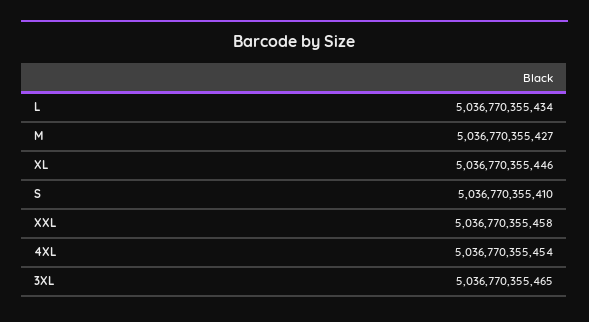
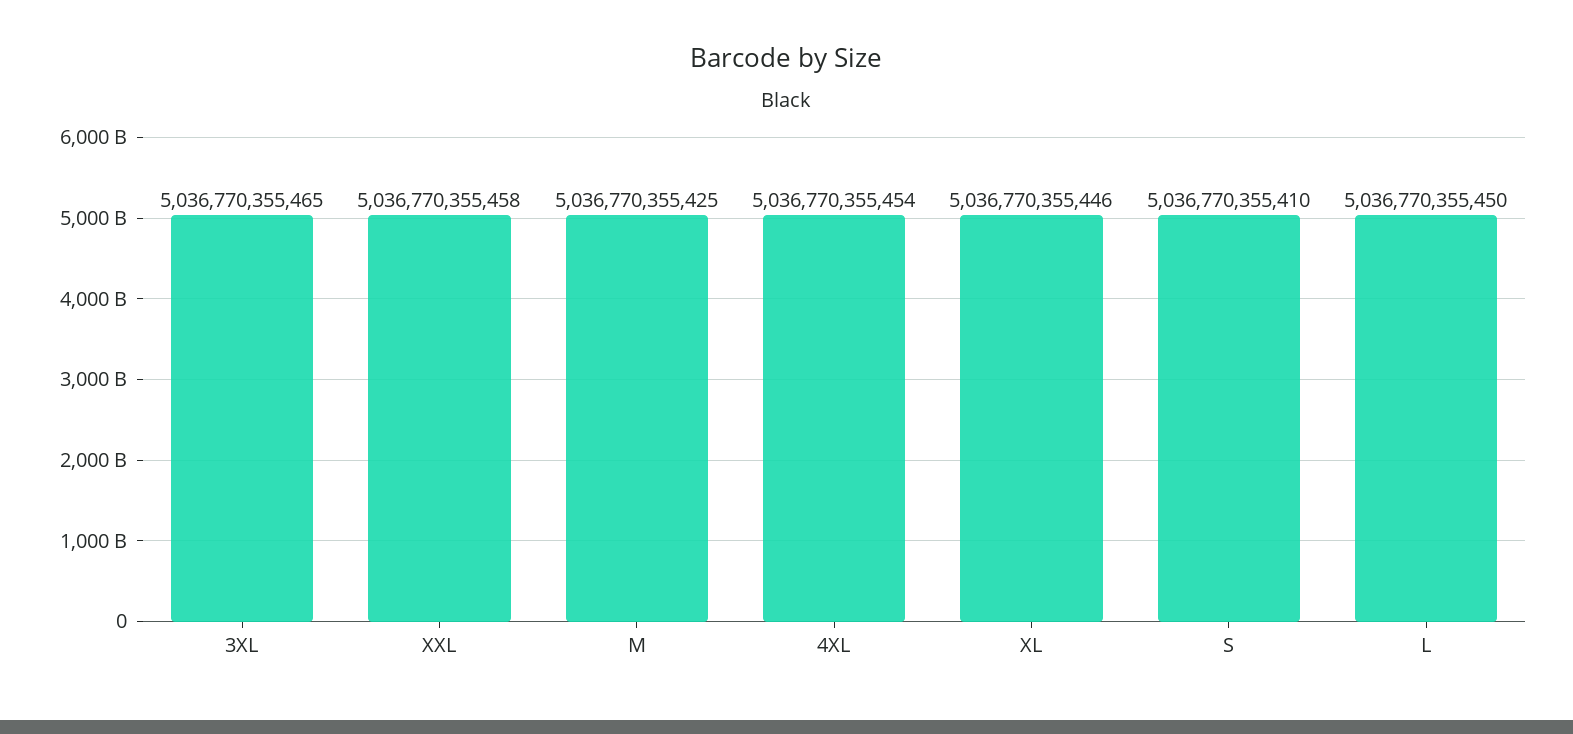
L: 5036770355434 -> 5036770355450
M: 5036770355427 -> 5036770355425

